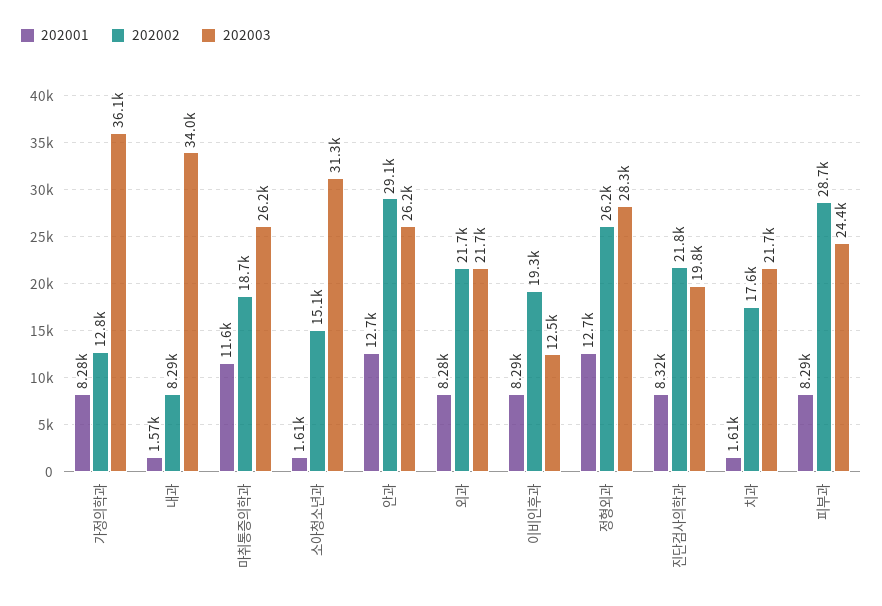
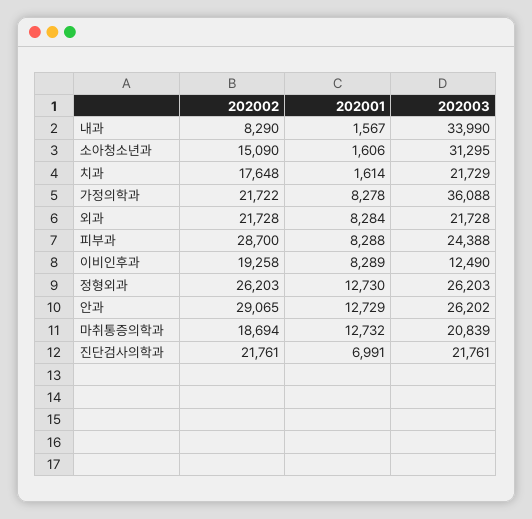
202002, 가정의학과: 12800 -> 21722
202001, 마취통증의학과: 11600 -> 12732
202003, 마취통증의학과: 26200 -> 20839
202003, 정형외과: 28300 -> 26203
202001, 진단검사의학과: 8320 -> 6991
202003, 진단검사의학과: 19800 -> 21761

